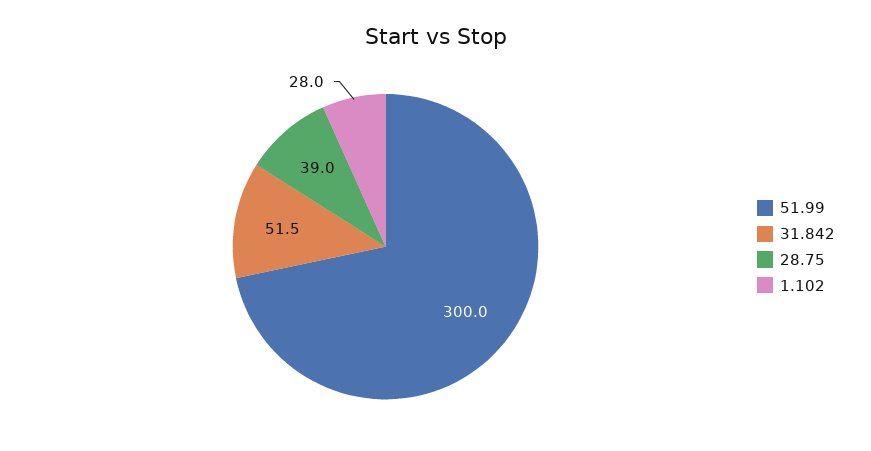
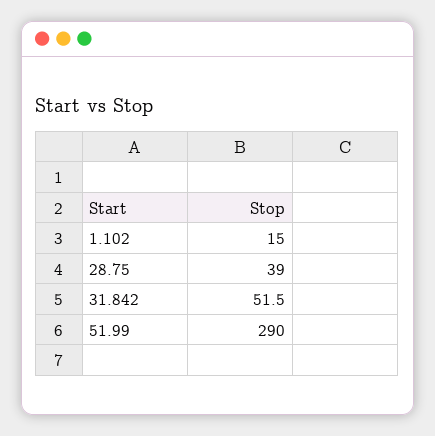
51.99: 300 -> 290
1.102: 28 -> 15

